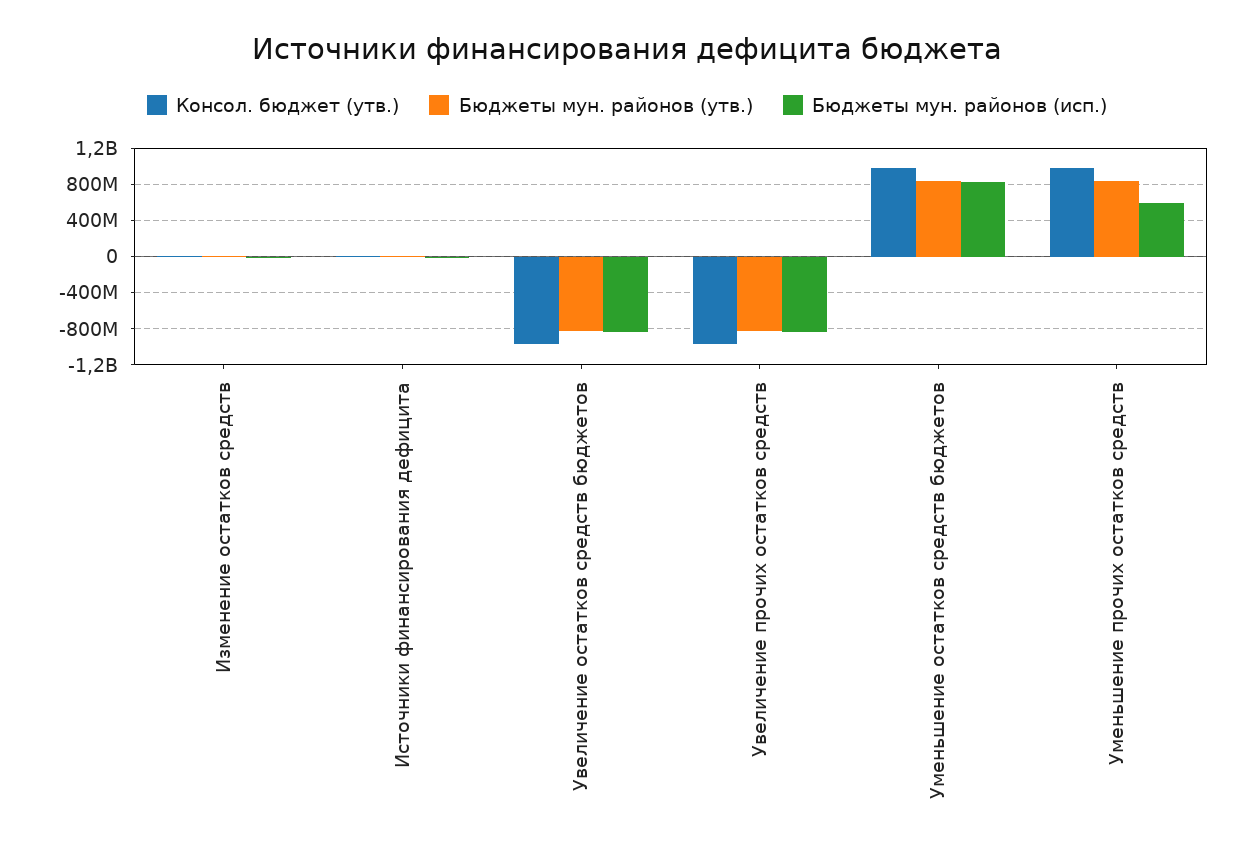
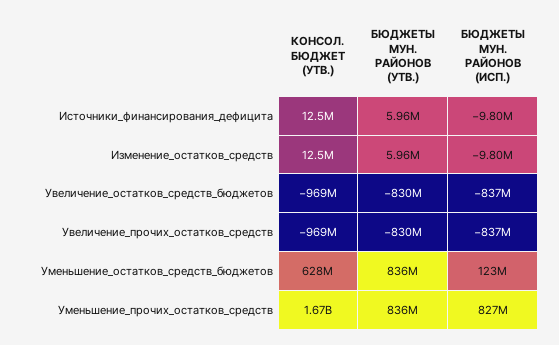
Консол. бюджет (утв.), Уменьшение остатков средств бюджетов: 1000000000 -> 628000000
Бюджеты мун. районов (исп.), Уменьшение остатков средств бюджетов: 800000000 -> 123000000
Консол. бюджет (утв.), Уменьшение прочих остатков средств: 1000000000 -> 1670000000
Бюджеты мун. районов (исп.), Уменьшение прочих остатков средств: 600000000 -> 827000000

